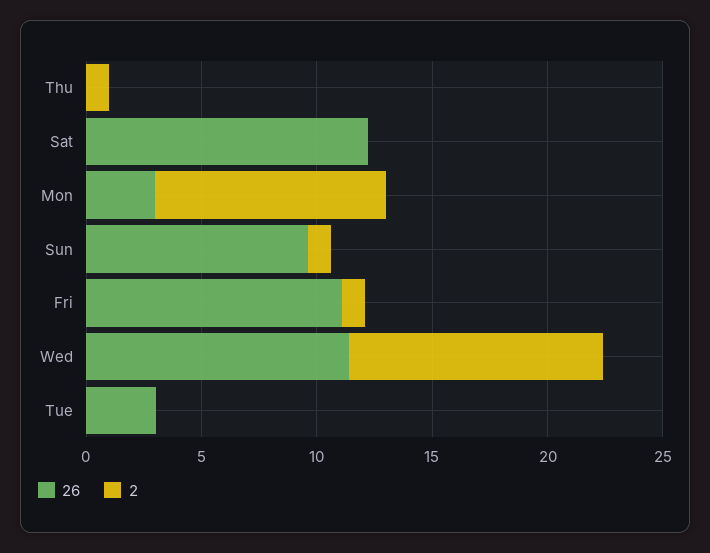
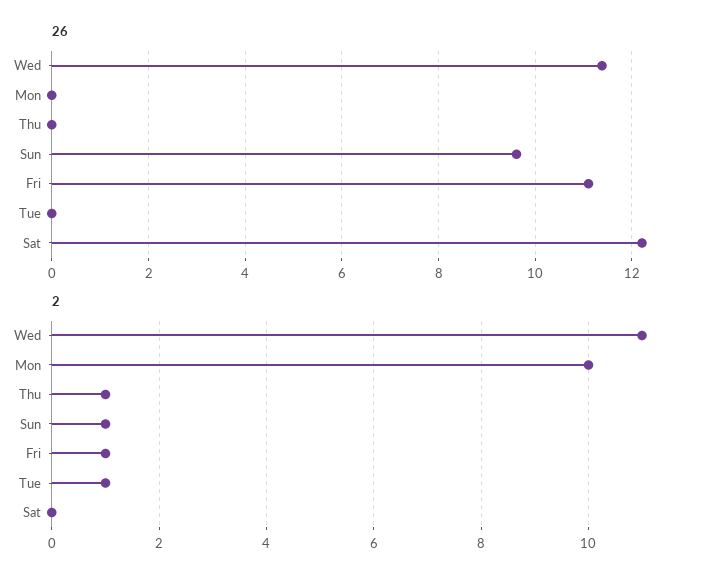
26, Mon: 3 -> 0
26, Tue: 3 -> 0
2, Tue: 0 -> 1

